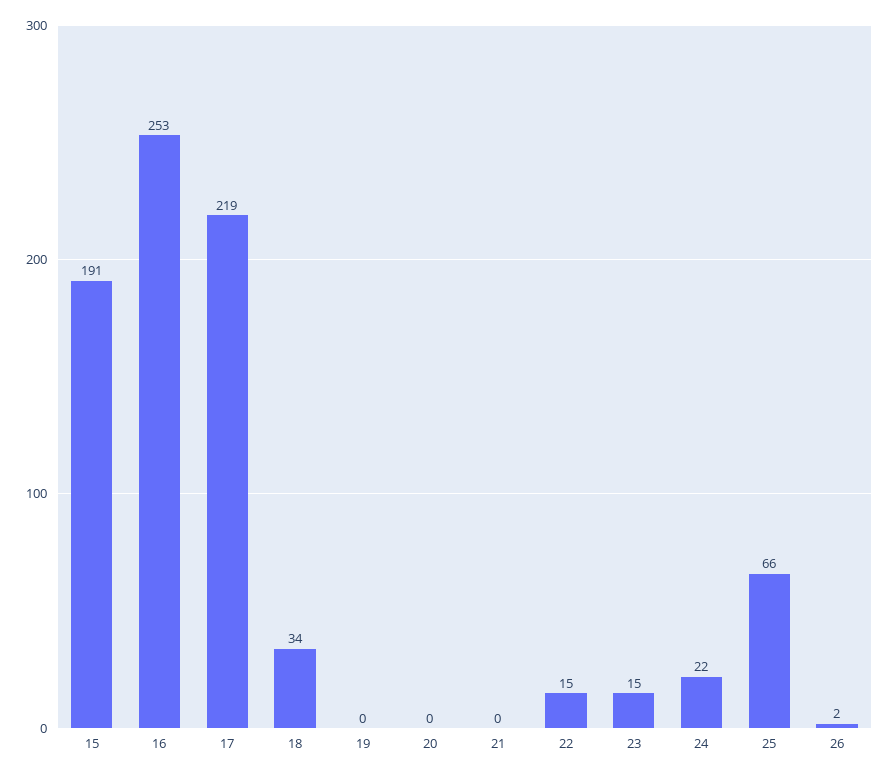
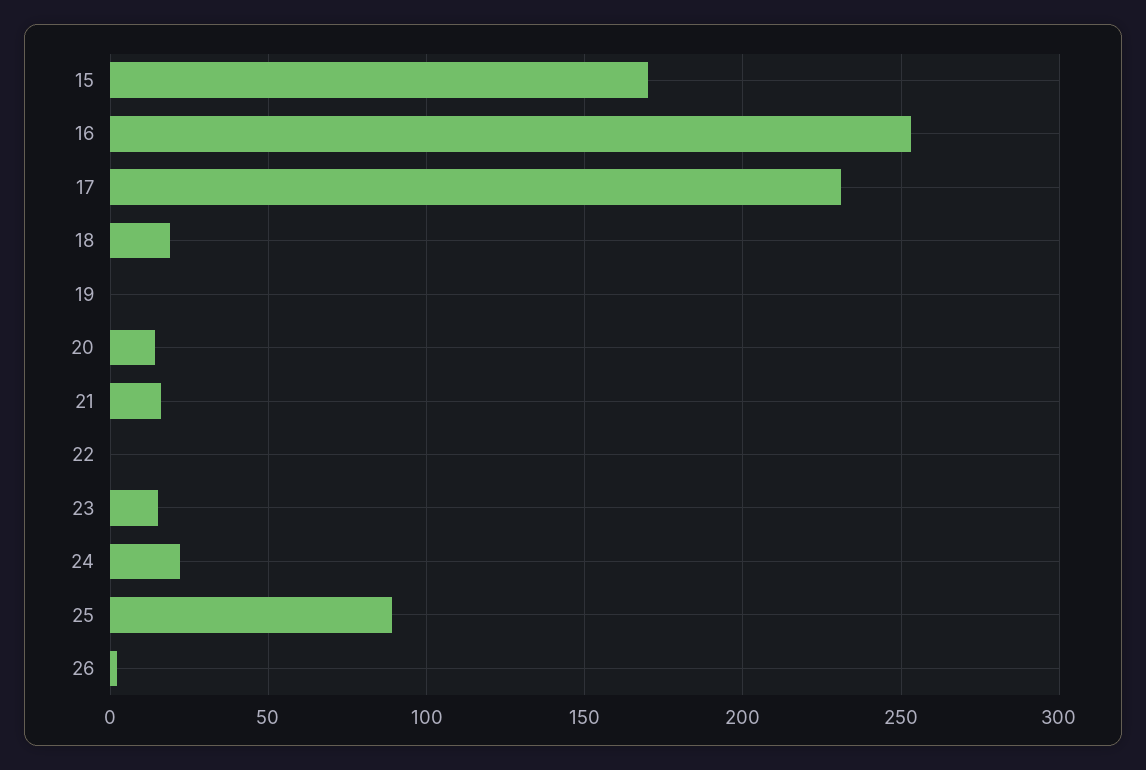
15: 191 -> 170
17: 219 -> 230
18: 34 -> 20
20: 0 -> 15
21: 0 -> 15
22: 15 -> 0
25: 66 -> 90

